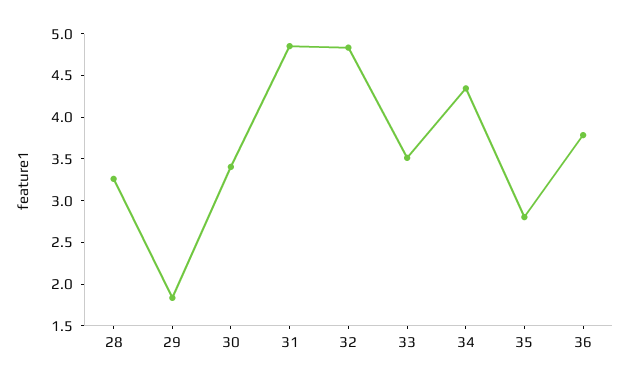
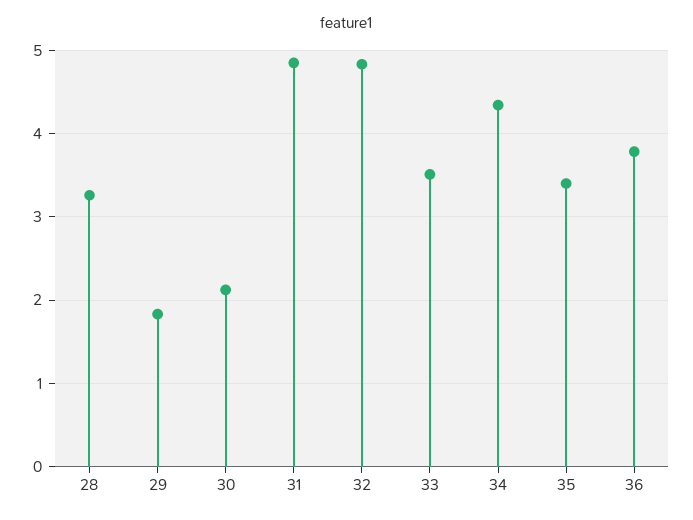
30: 3.4 -> 2.1
35: 2.8 -> 3.4

